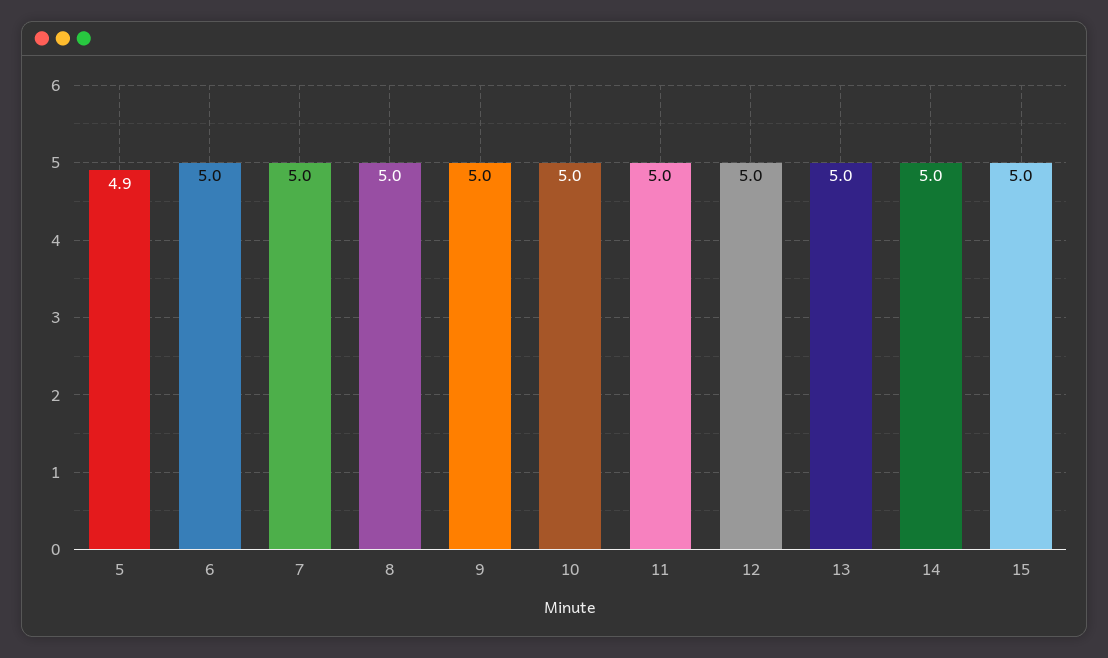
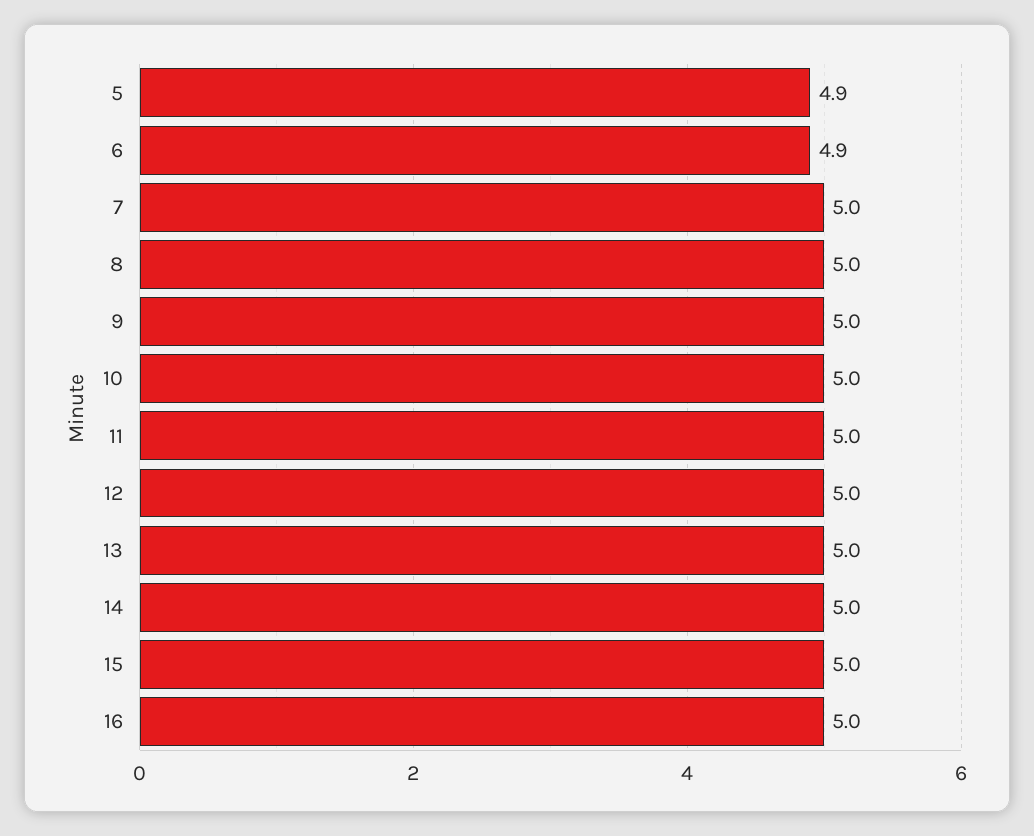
6: 5 -> 4.9
16: none -> 5

